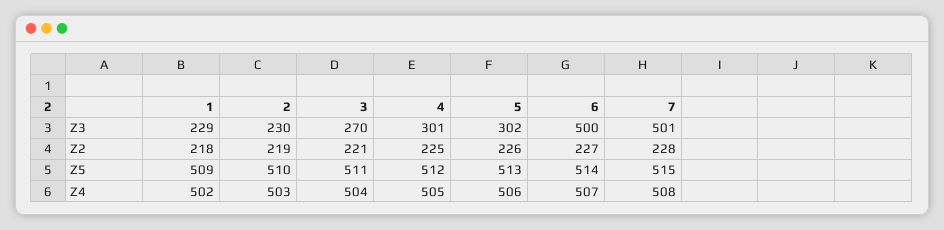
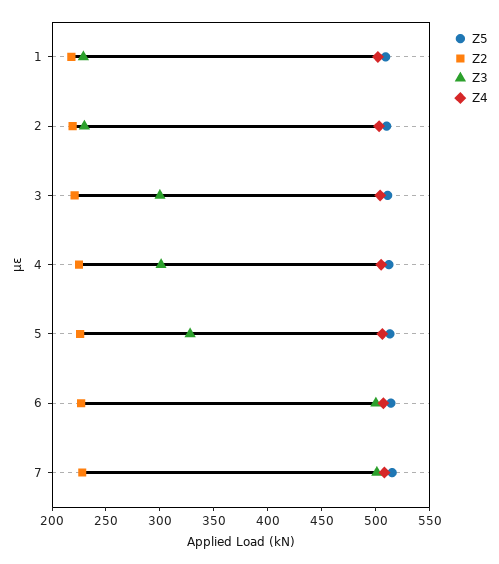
Z3, 3: 270 -> 300
Z3, 5: 302 -> 330

